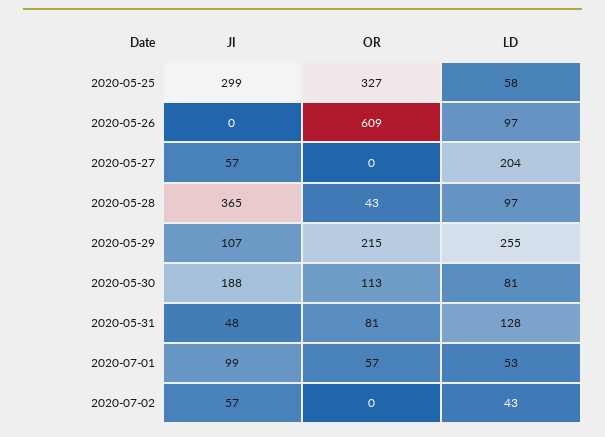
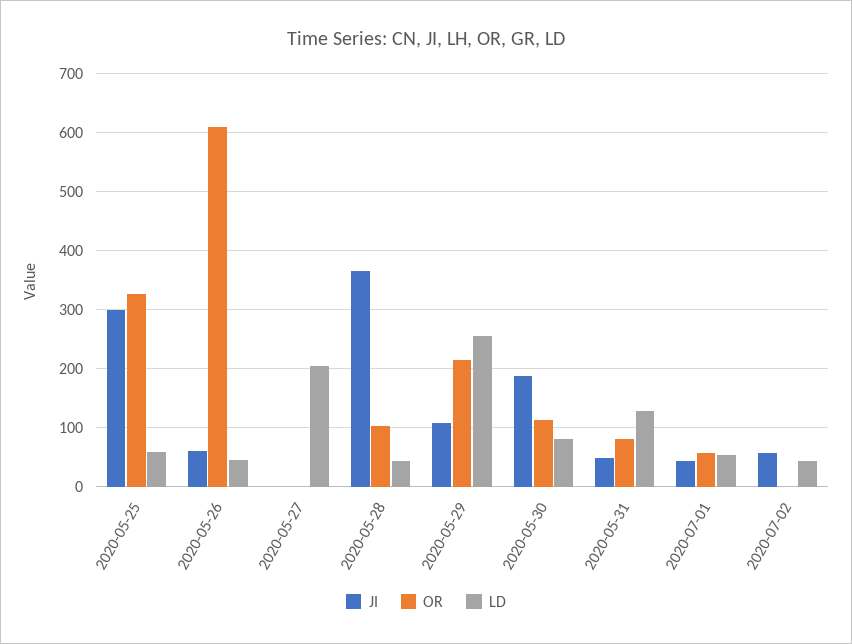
JI, 2020-05-26: 0 -> 60
LD, 2020-05-26: 97 -> 40
JI, 2020-05-27: 57 -> 0
OR, 2020-05-28: 43 -> 100
LD, 2020-05-28: 97 -> 40
JI, 2020-07-01: 99 -> 40

